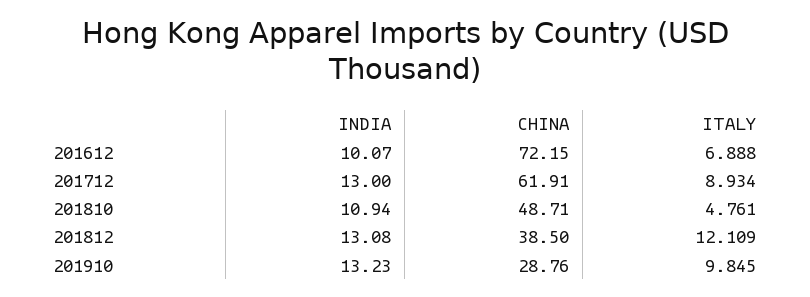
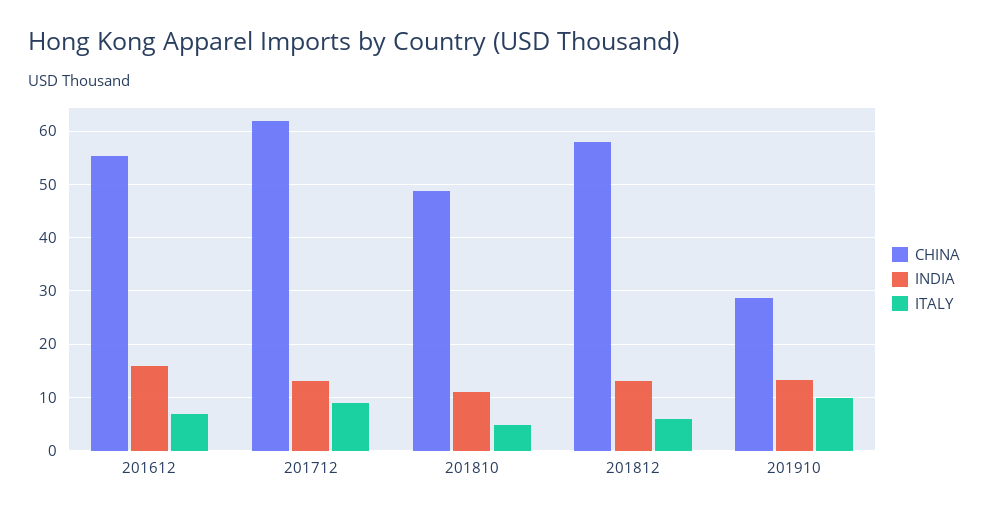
INDIA, 201612: 10.07 -> 16
CHINA, 201612: 72.15 -> 56
CHINA, 201812: 38.5 -> 58
ITALY, 201812: 12.109 -> 6

